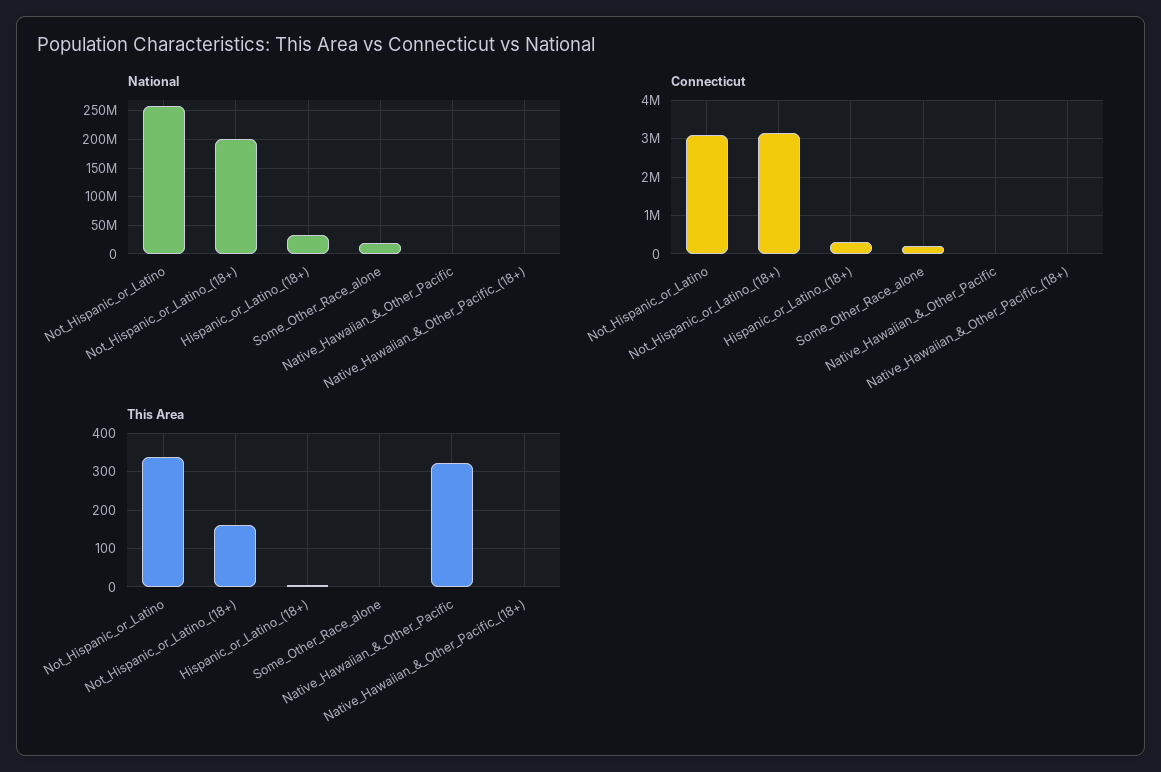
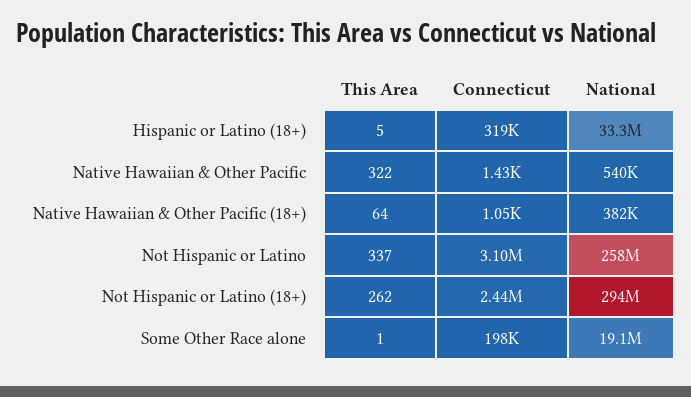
National, Not_Hispanic_or_Latino_(18+): 200000000 -> 294000000
Connecticut, Not_Hispanic_or_Latino_(18+): 3200000 -> 2440000
This Area, Not_Hispanic_or_Latino_(18+): 160 -> 262
This Area, Native_Hawaiian_&_Other_Pacific_(18+): 0 -> 64

